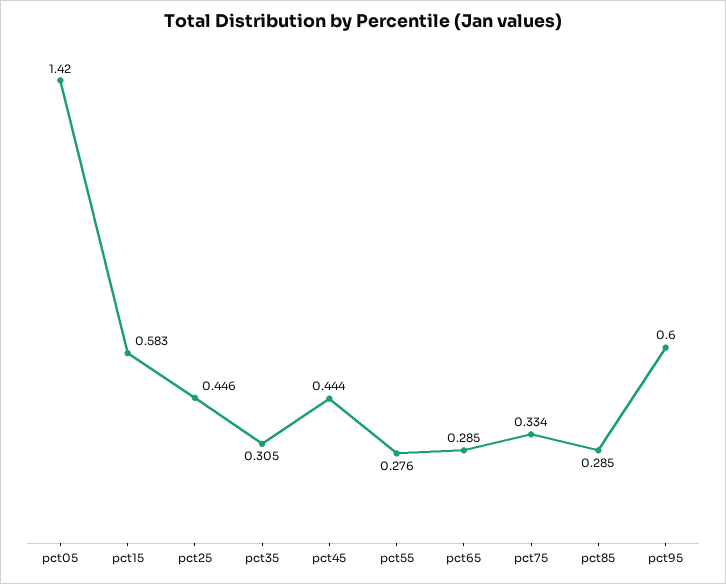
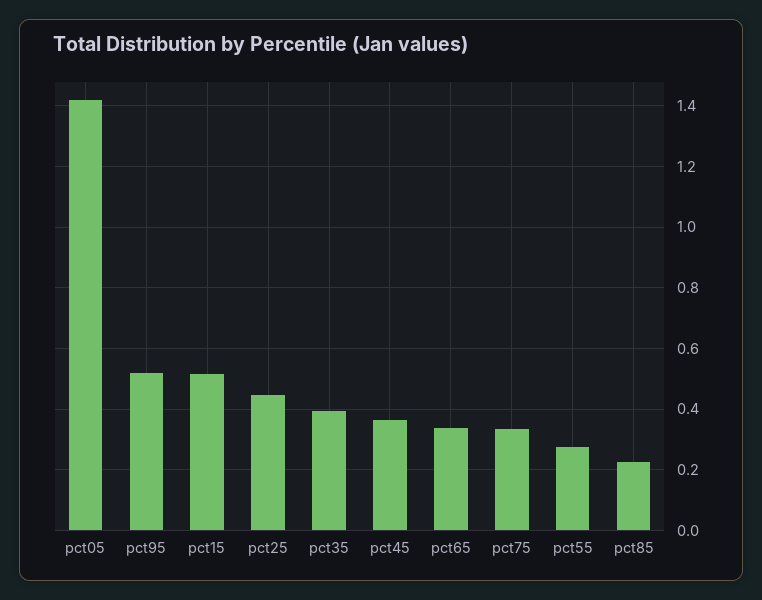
pct15: 0.583 -> 0.52
pct35: 0.305 -> 0.4
pct45: 0.444 -> 0.36
pct65: 0.285 -> 0.34
pct85: 0.285 -> 0.22
pct95: 0.6 -> 0.52

